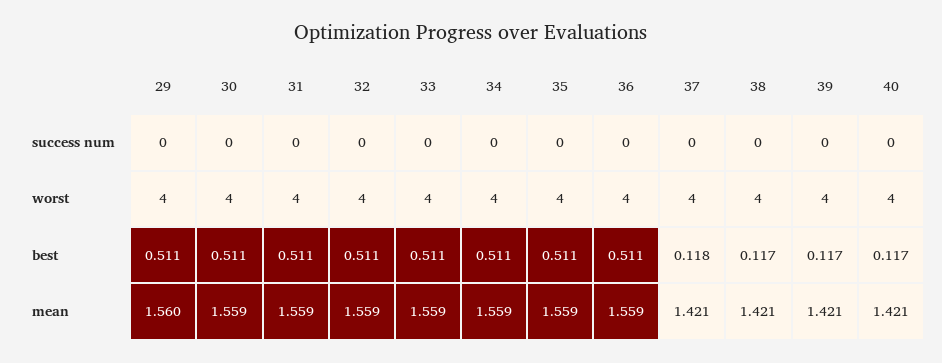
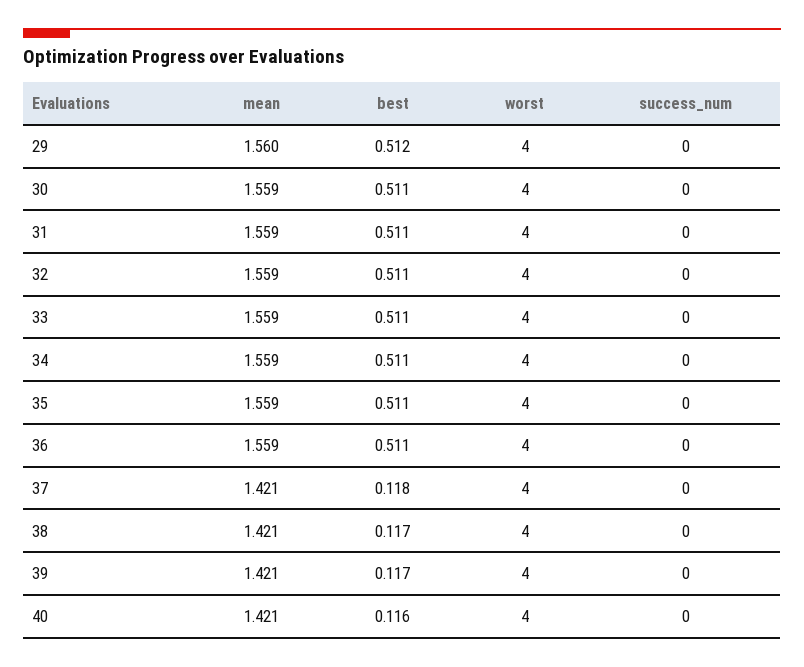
29, best: 0.511 -> 0.512
40, best: 0.117 -> 0.116

